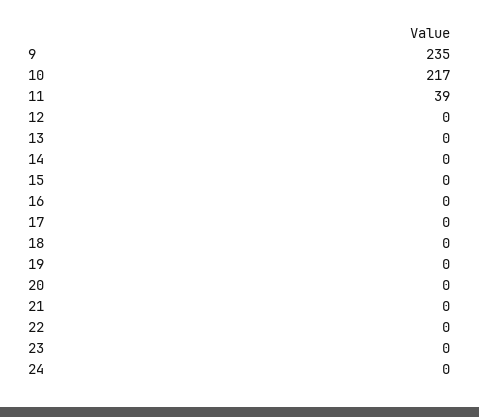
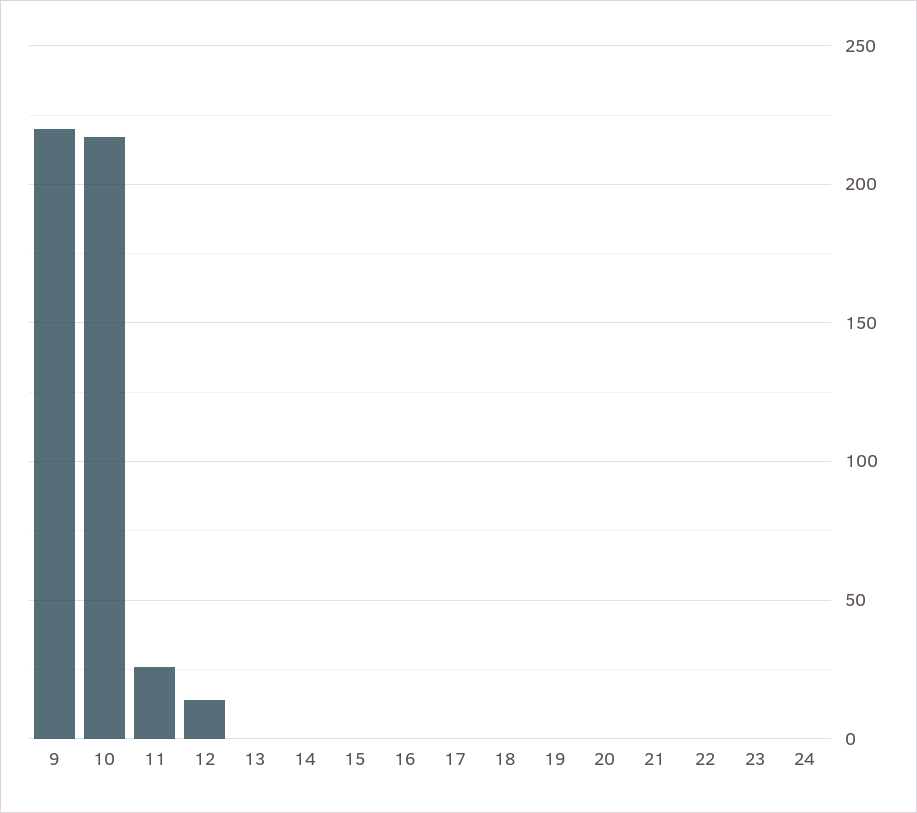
9: 235 -> 220
11: 39 -> 25
12: 0 -> 15

